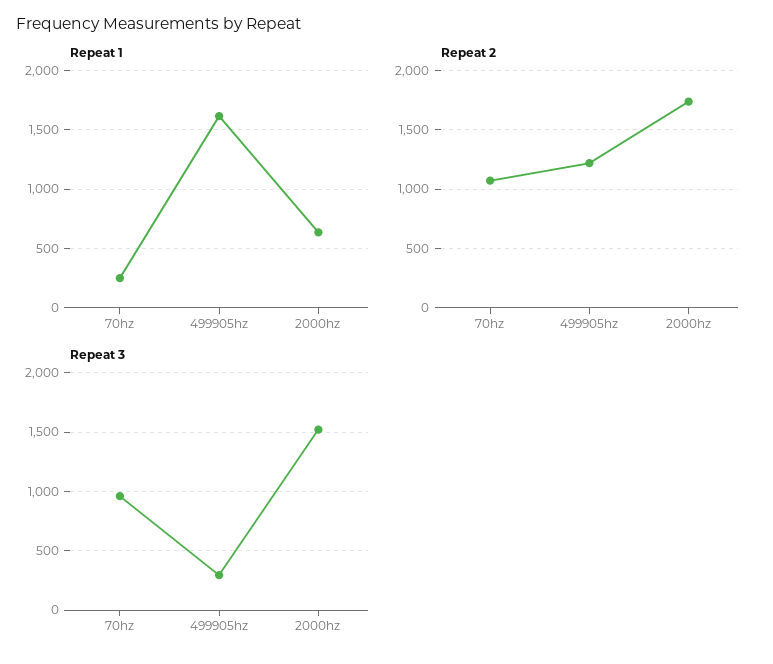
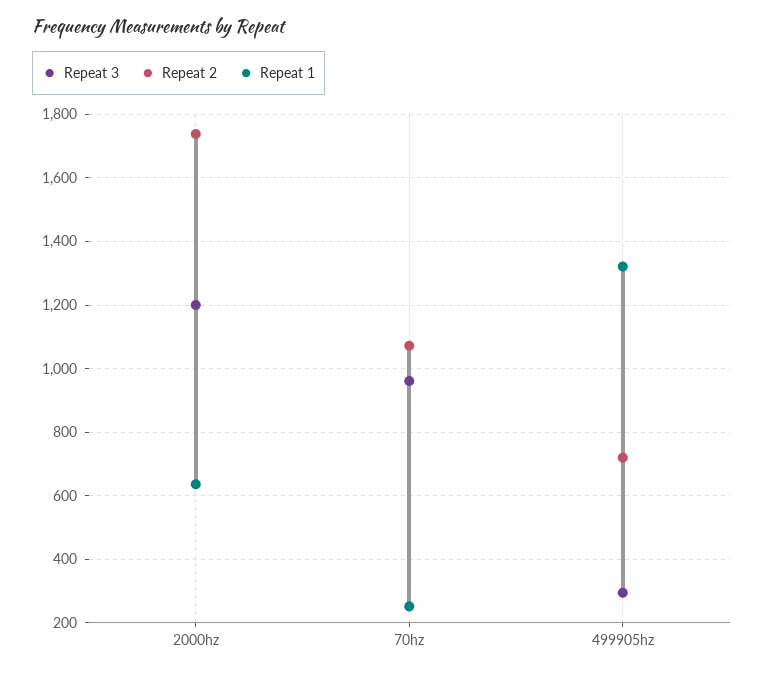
Repeat 1, 499905hz: 1600 -> 1320
Repeat 2, 499905hz: 1200 -> 720
Repeat 3, 2000hz: 1500 -> 1200

